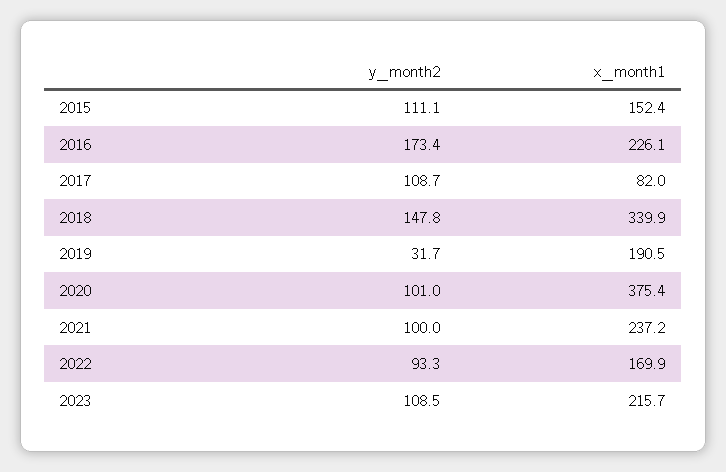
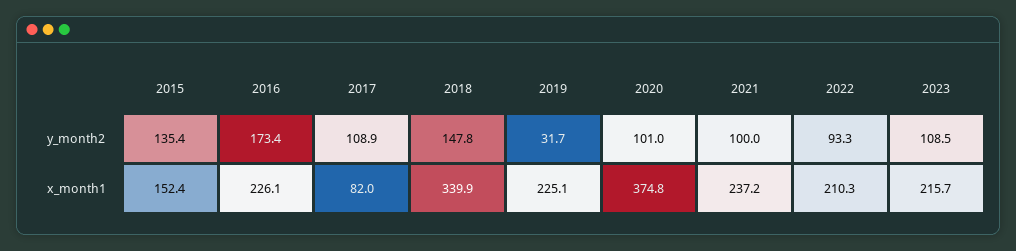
y_month2, 2015: 111.1 -> 135.4
y_month2, 2017: 108.7 -> 108.9
x_month1, 2019: 190.5 -> 225.1
x_month1, 2020: 375.4 -> 374.8
x_month1, 2022: 169.9 -> 210.3

